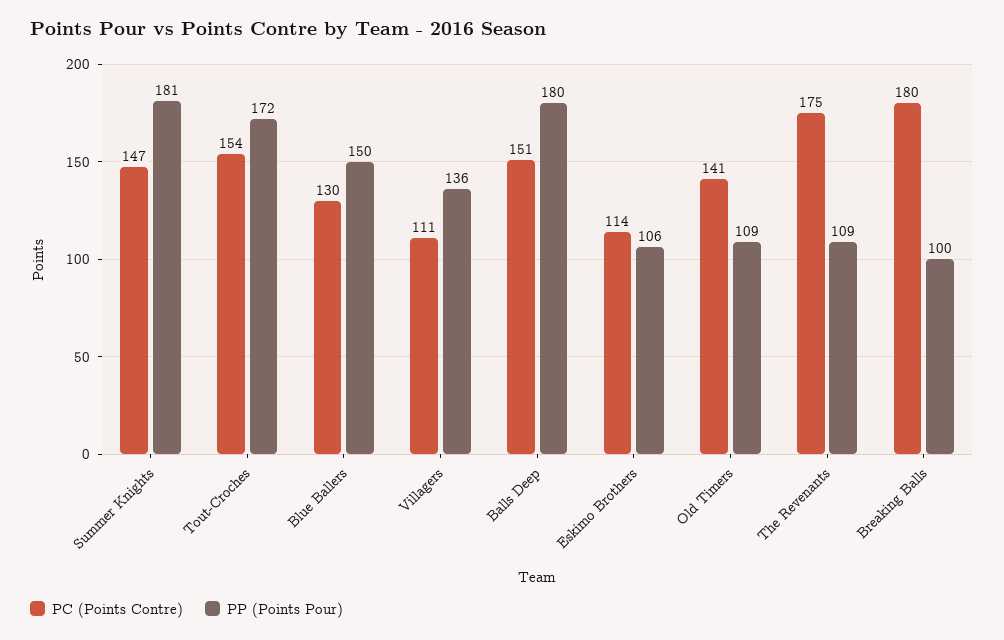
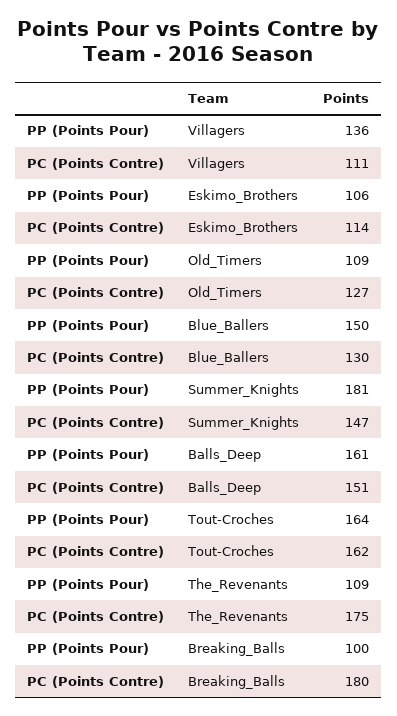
PC (Points Contre), Tout-Croches: 154 -> 162
PP (Points Pour), Tout-Croches: 172 -> 164
PP (Points Pour), Balls Deep: 180 -> 161
PC (Points Contre), Old Timers: 141 -> 127

